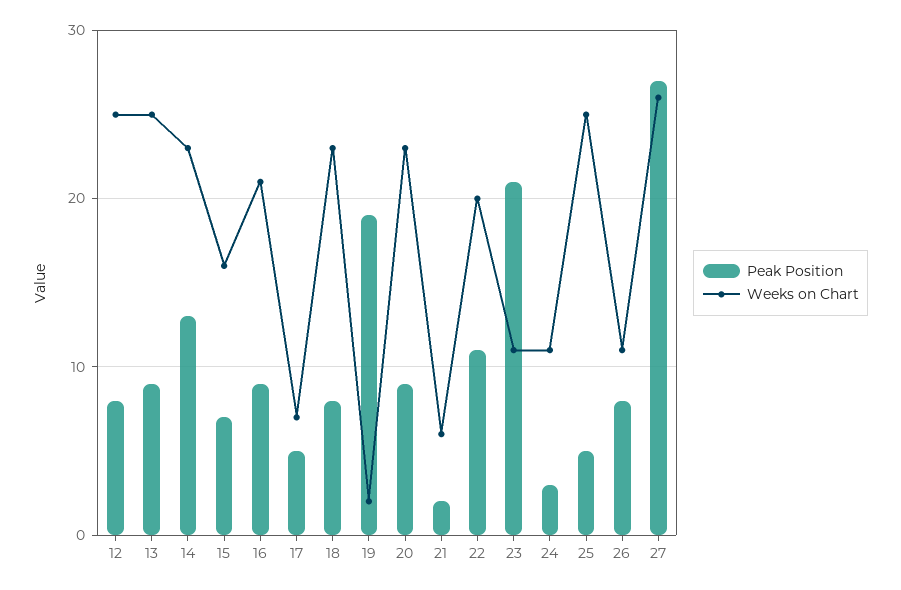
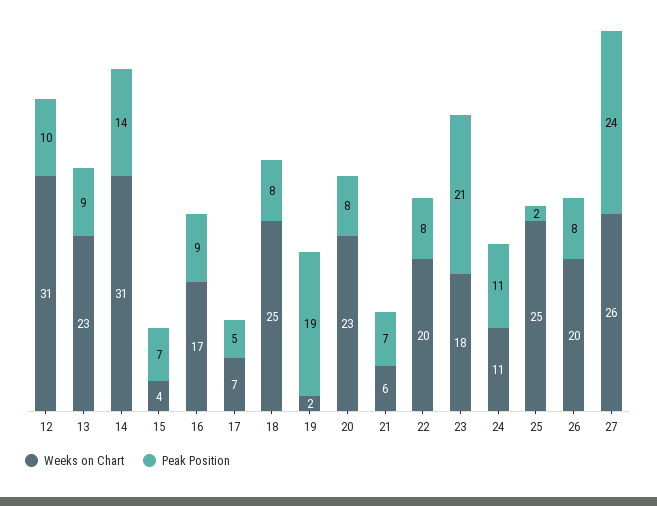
Peak Position, 12: 8 -> 10
Weeks on Chart, 12: 25 -> 31
Weeks on Chart, 13: 25 -> 23
Peak Position, 14: 13 -> 14
Weeks on Chart, 14: 23 -> 31
Weeks on Chart, 15: 16 -> 4
Weeks on Chart, 16: 21 -> 17
Weeks on Chart, 18: 23 -> 25
Peak Position, 20: 9 -> 8
Peak Position, 21: 2 -> 7
Peak Position, 22: 11 -> 8
Weeks on Chart, 23: 11 -> 18
Peak Position, 24: 3 -> 11
Peak Position, 25: 5 -> 2
Weeks on Chart, 26: 11 -> 20
Peak Position, 27: 27 -> 24

